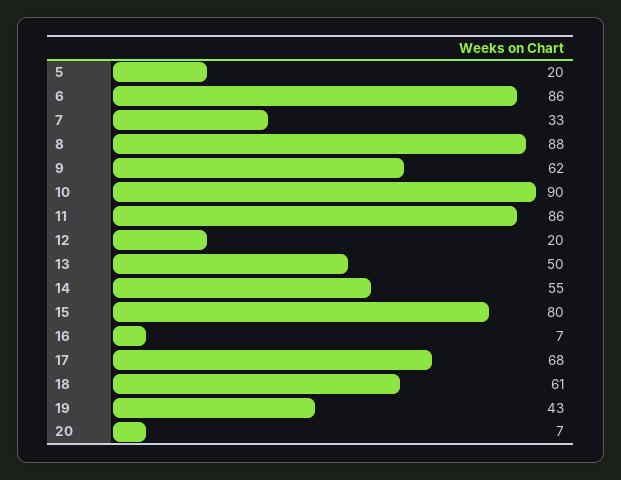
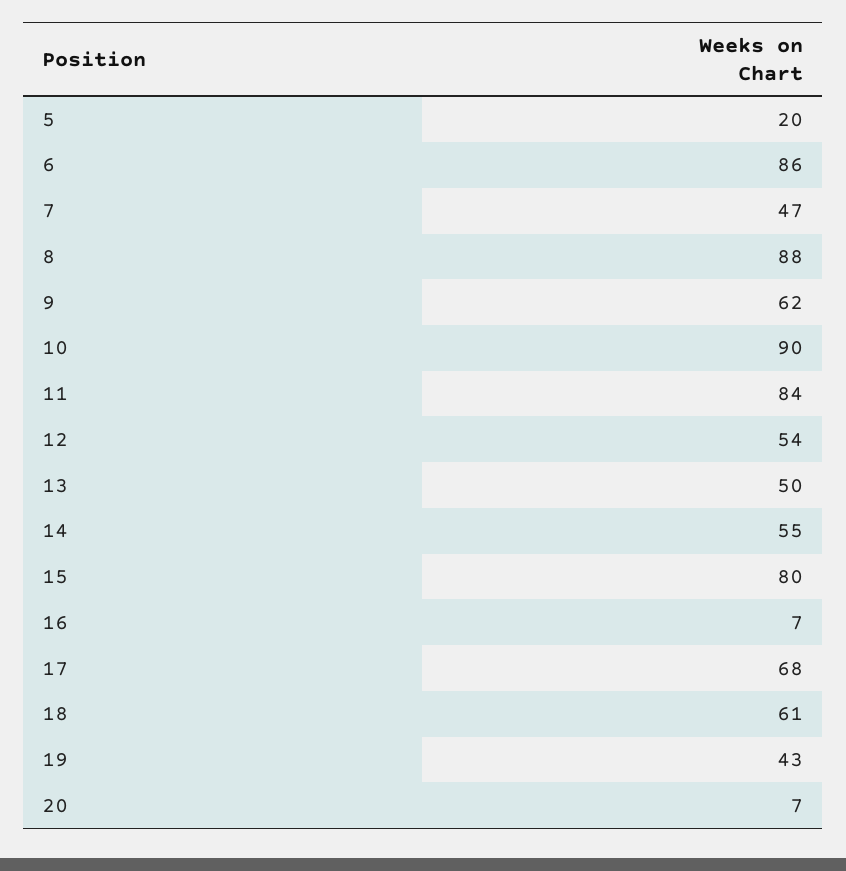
7: 33 -> 47
11: 86 -> 84
12: 20 -> 54

